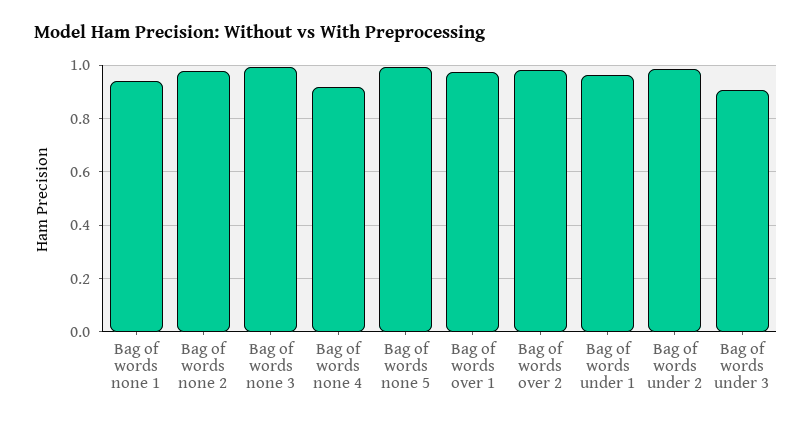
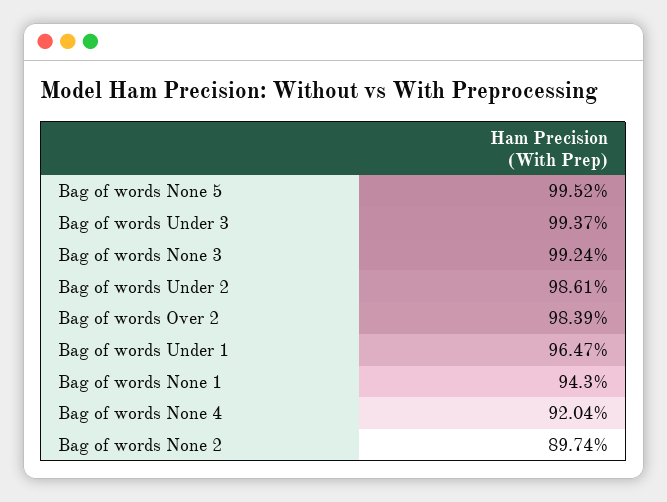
Bag of words none 2: 0.975 -> 0.8974
Bag of words over 1: 0.975 -> none
Bag of words under 3: 0.9 -> 0.9937

